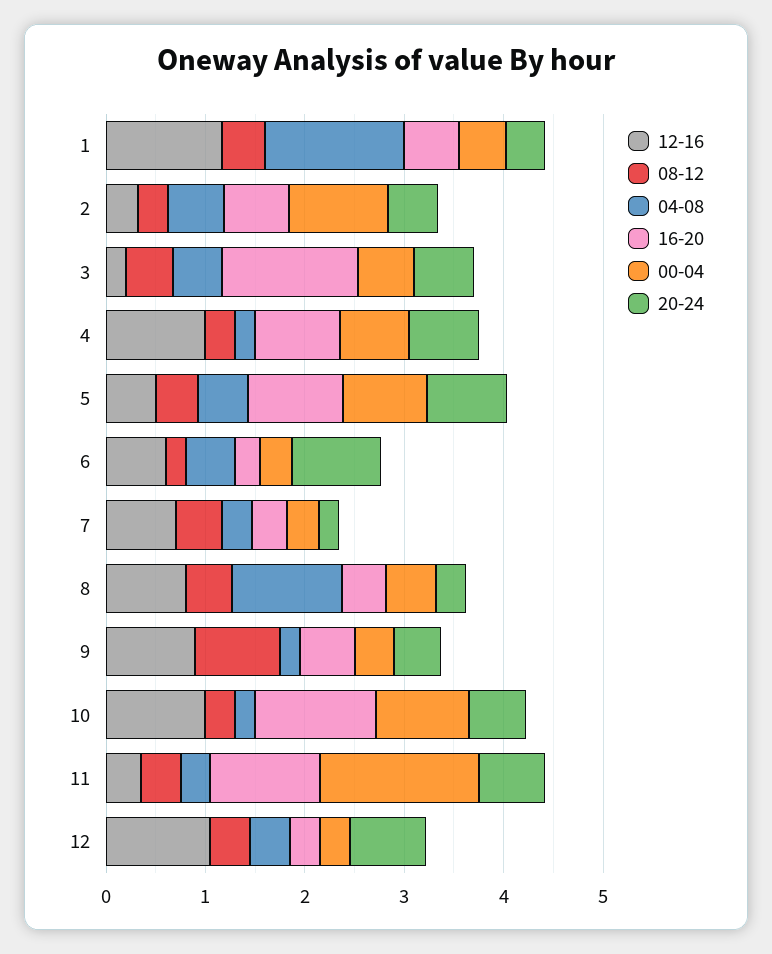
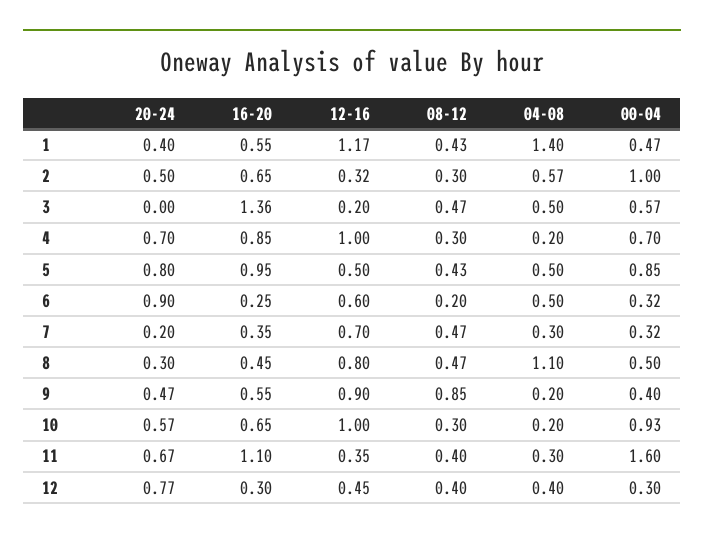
20-24, 3: 0.6 -> 0
16-20, 10: 1.2 -> 0.65
12-16, 12: 1 -> 0.45

